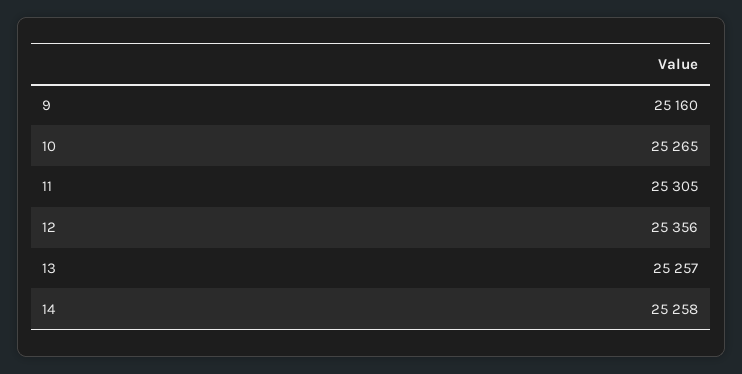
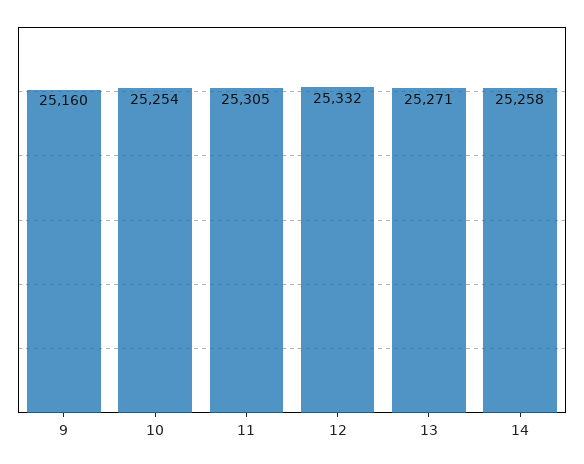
10: 25265 -> 25254
12: 25356 -> 25332
13: 25257 -> 25271

